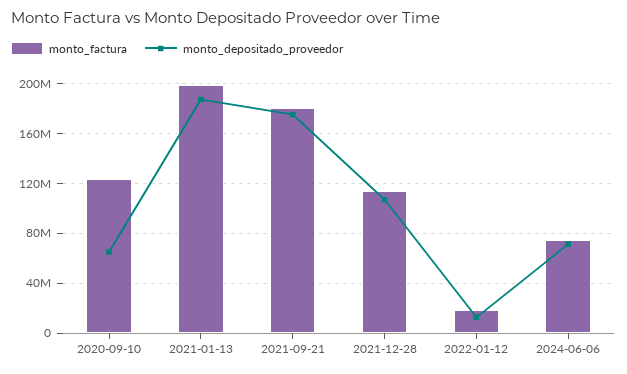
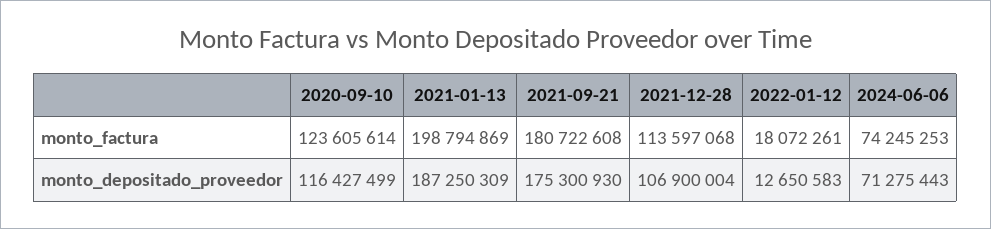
monto_depositado_proveedor, 2020-09-10: 65000000 -> 116427499

